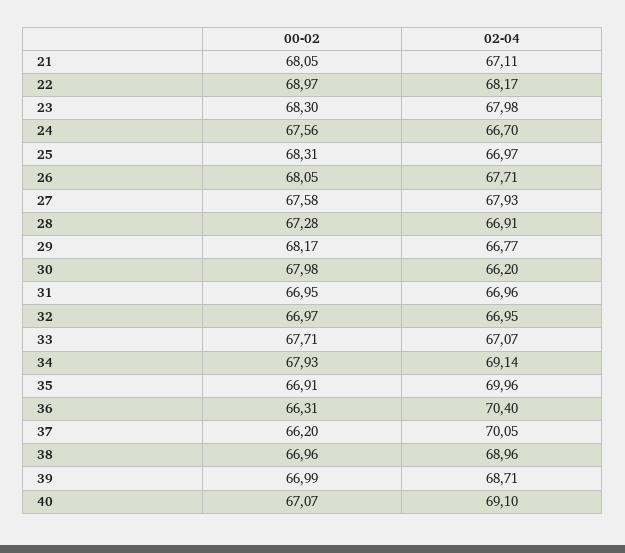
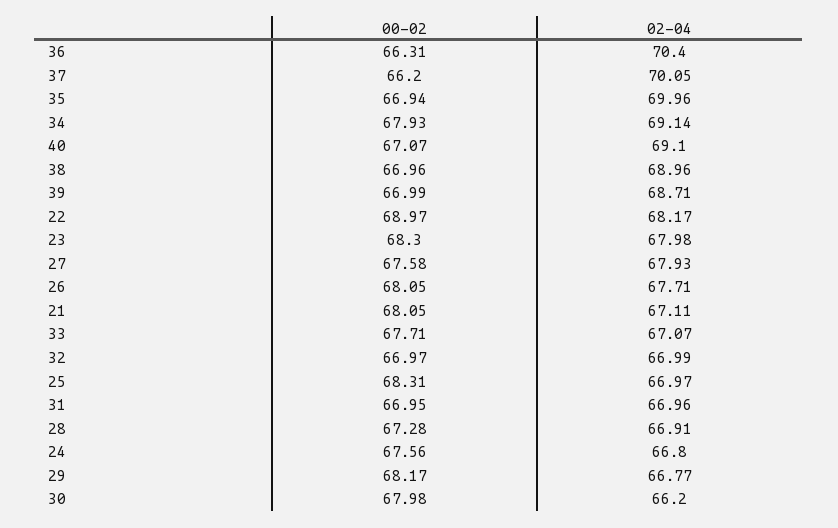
02-04, 24: 66.7 -> 66.8
02-04, 32: 66.95 -> 66.99
00-02, 35: 66.91 -> 66.94

